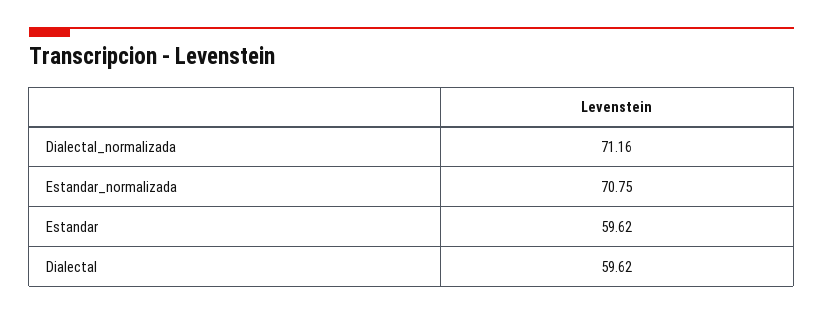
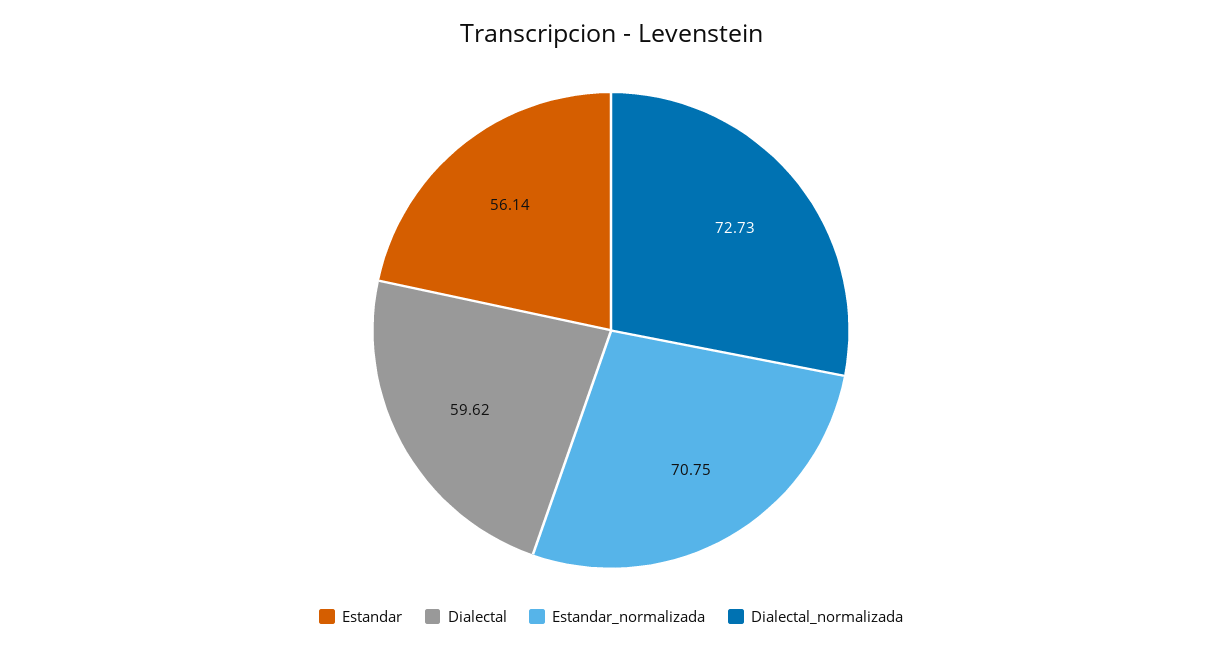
Dialectal_normalizada: 71.16 -> 72.73
Estandar: 59.62 -> 56.14

